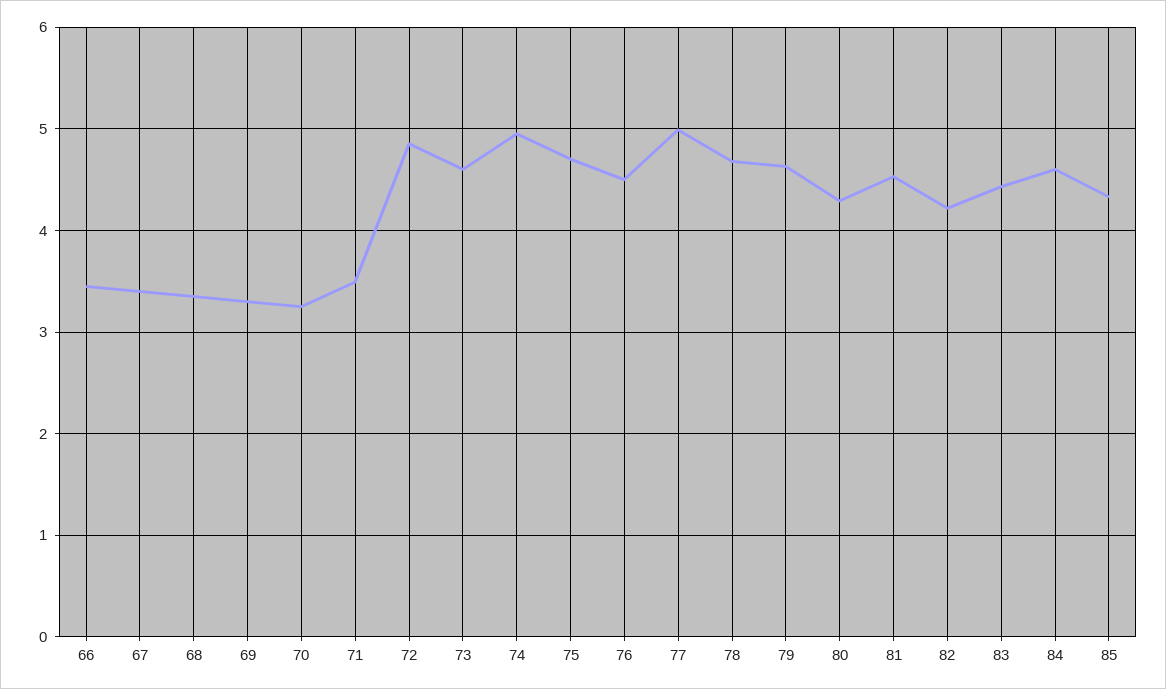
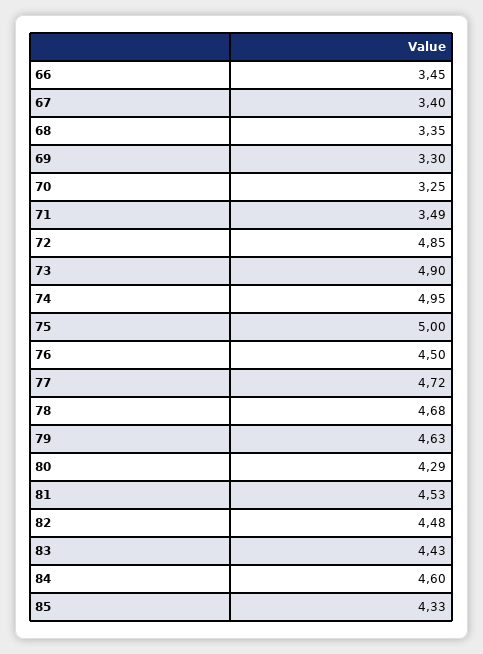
73: 4.6 -> 4.9
75: 4.7 -> 5
77: 5 -> 4.72
82: 4.2 -> 4.48

